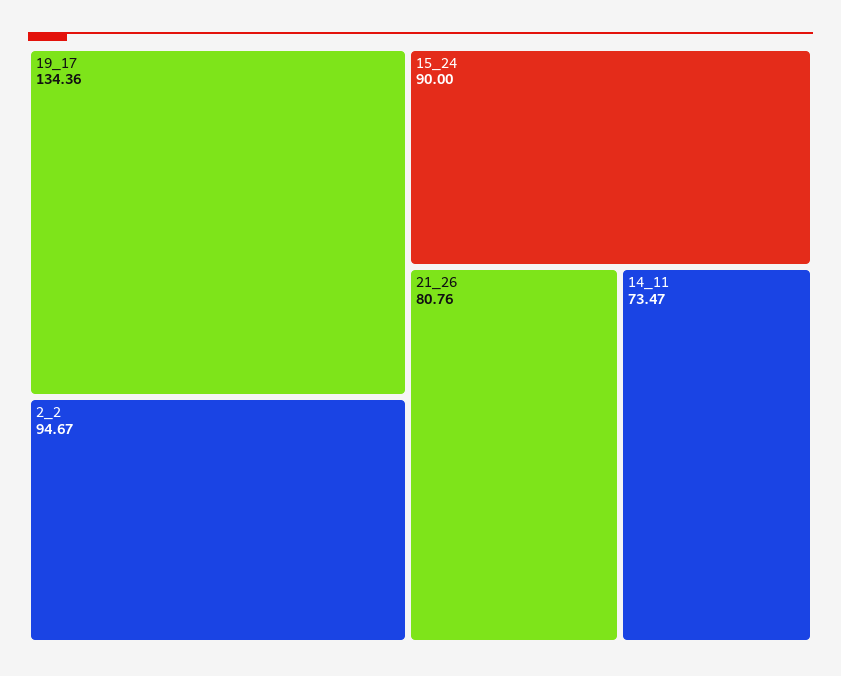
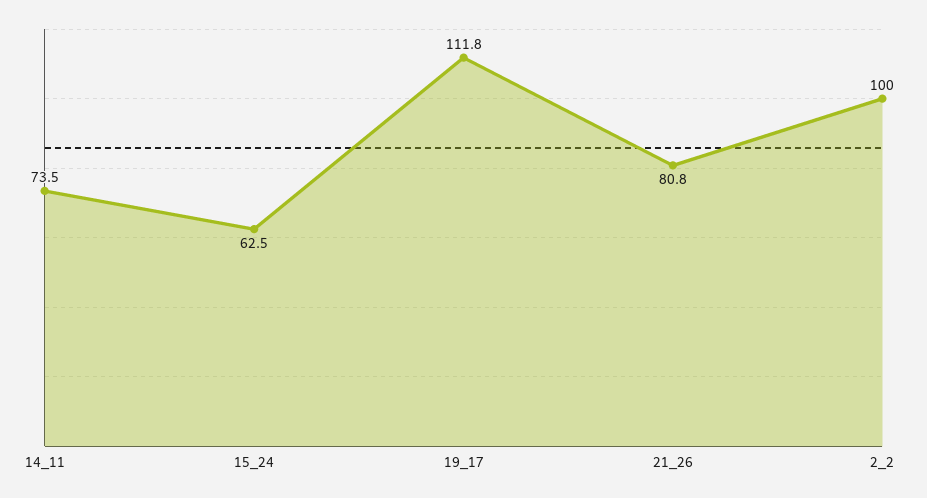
19_17: 134.36 -> 111.8
2_2: 94.67 -> 100
15_24: 90 -> 62.5

